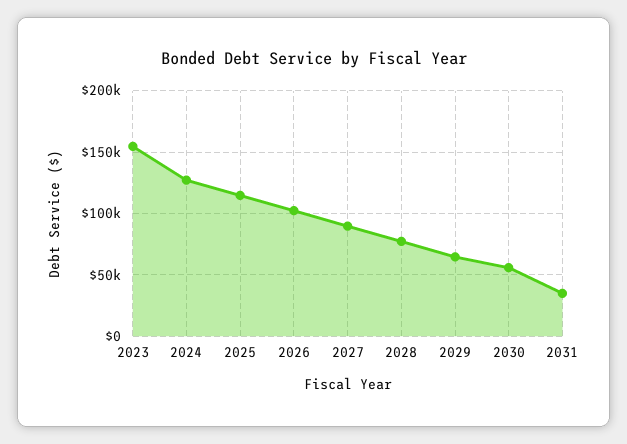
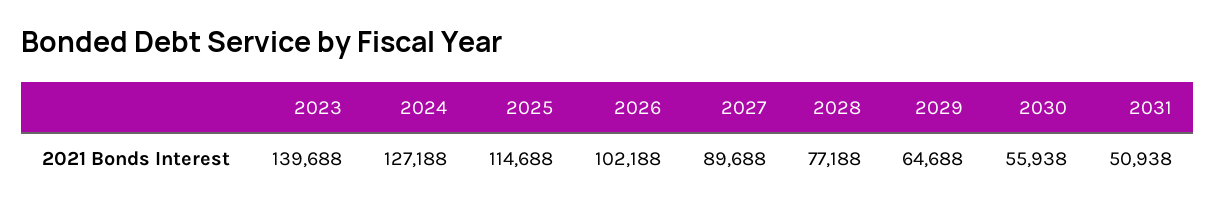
2023: 155000 -> 139688
2031: 35000 -> 50938

